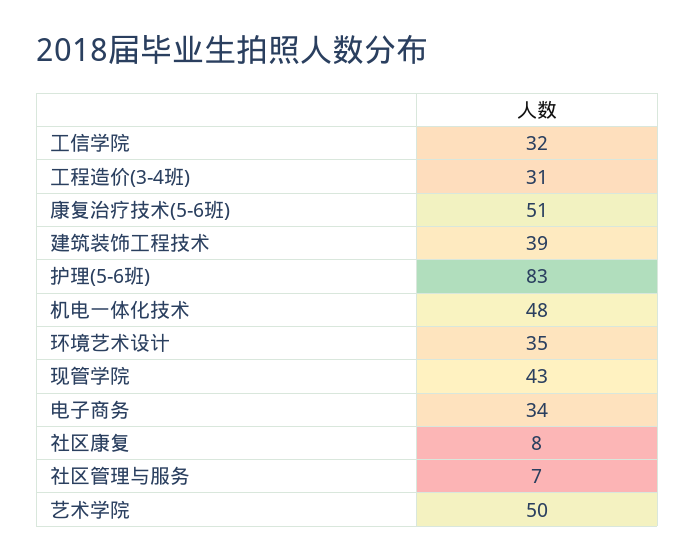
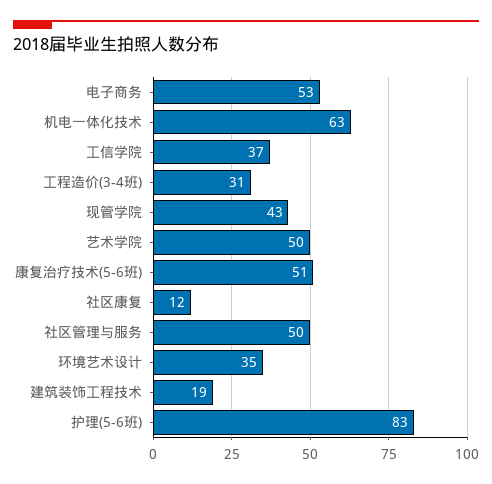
工信学院: 32 -> 37
建筑装饰工程技术: 39 -> 19
机电一体化技术: 48 -> 63
电子商务: 34 -> 53
社区康复: 8 -> 12
社区管理与服务: 7 -> 50

